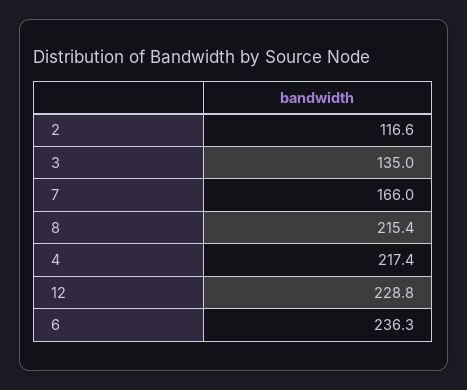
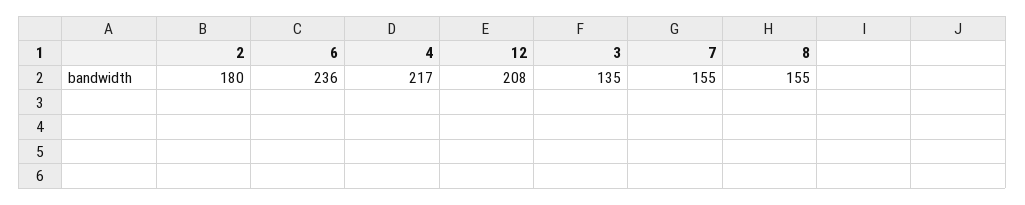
2: 116.6 -> 180
7: 166 -> 155
8: 215.4 -> 155
12: 228.8 -> 208

